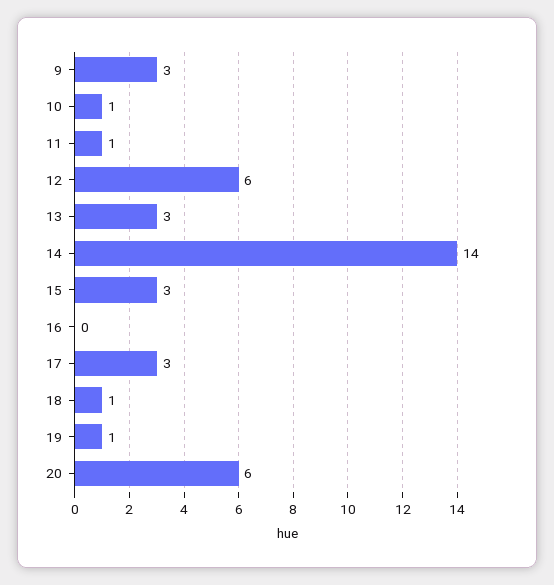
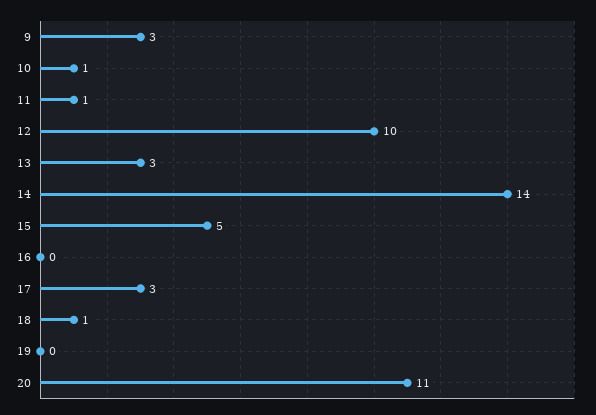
12: 6 -> 10
15: 3 -> 5
19: 1 -> 0
20: 6 -> 11

